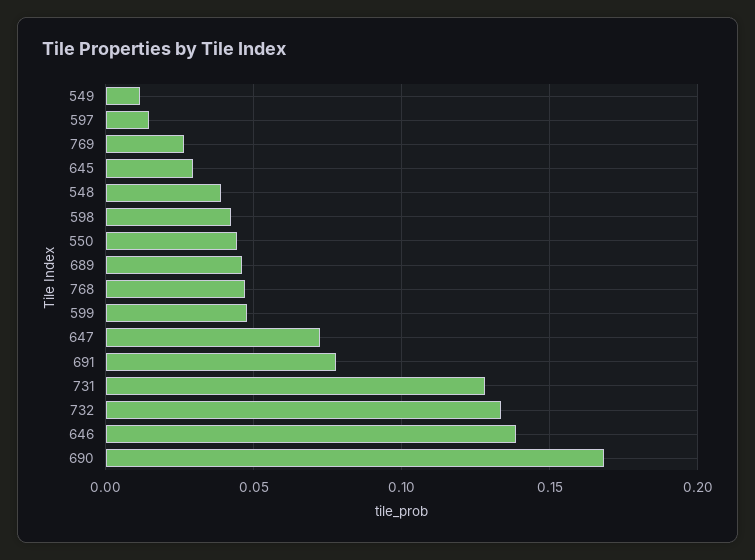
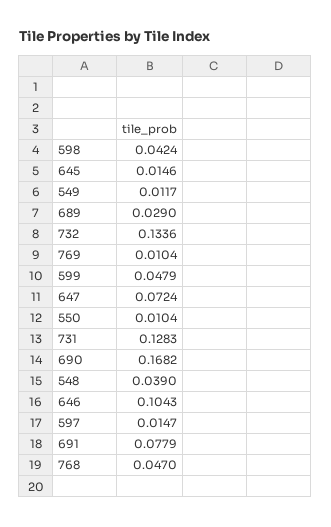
769: 0.025 -> 0.0104
645: 0.03 -> 0.0146
550: 0.045 -> 0.0104
689: 0.045 -> 0.029
646: 0.14 -> 0.1043

